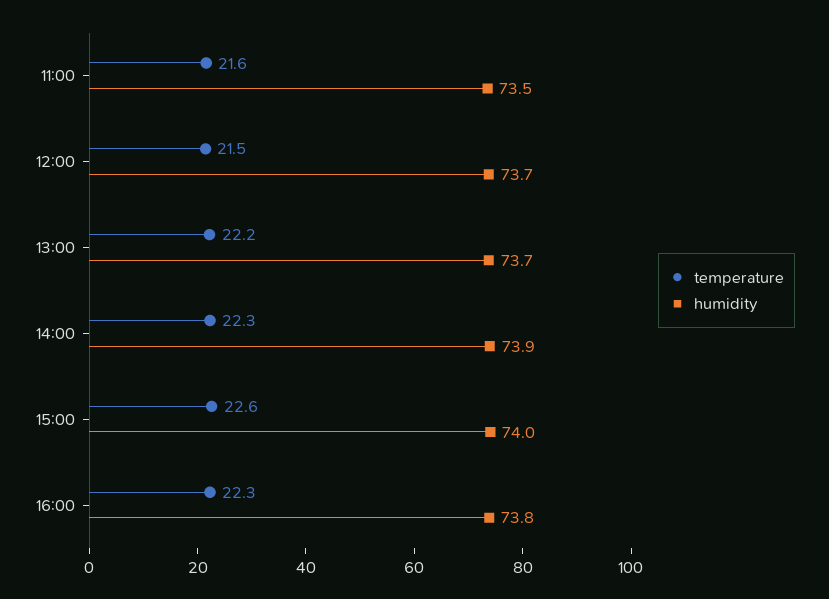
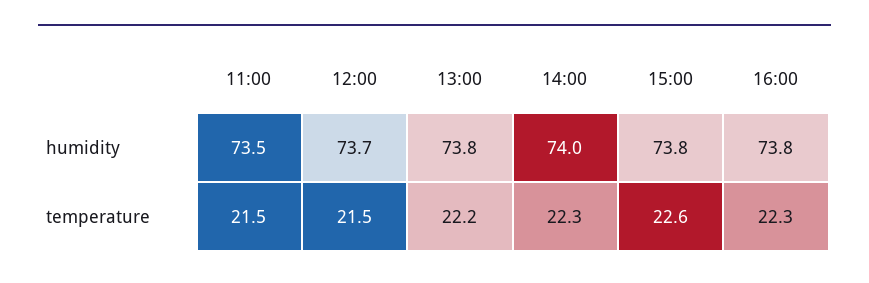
temperature, 11:00: 21.6 -> 21.5
humidity, 13:00: 73.7 -> 73.8
humidity, 14:00: 73.9 -> 74
humidity, 15:00: 74 -> 73.8

